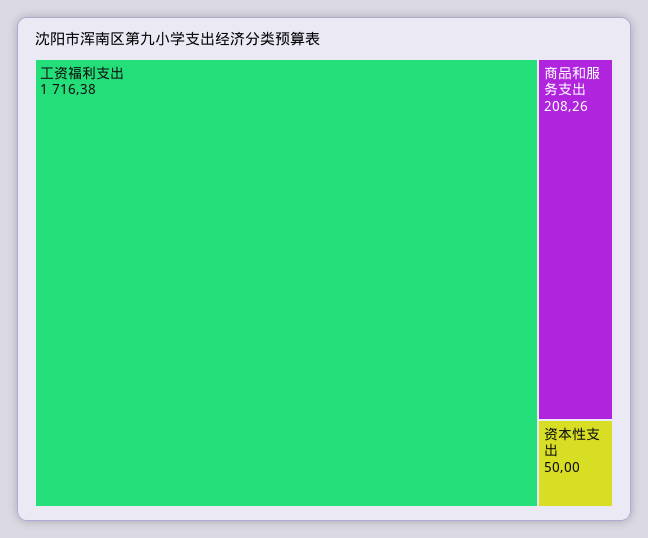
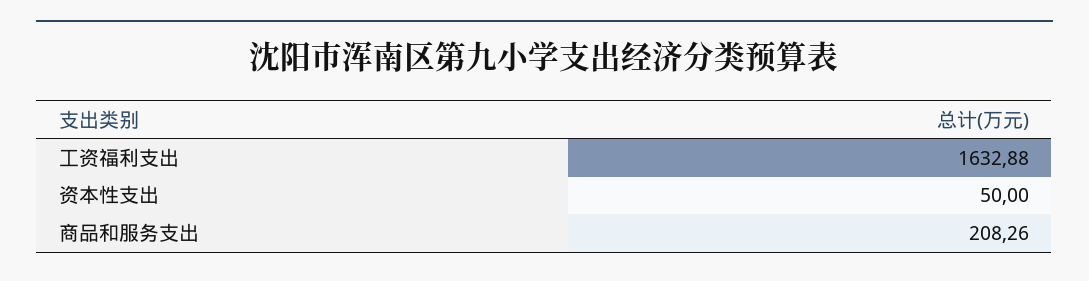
工资福利支出: 1716.38 -> 1632.88

